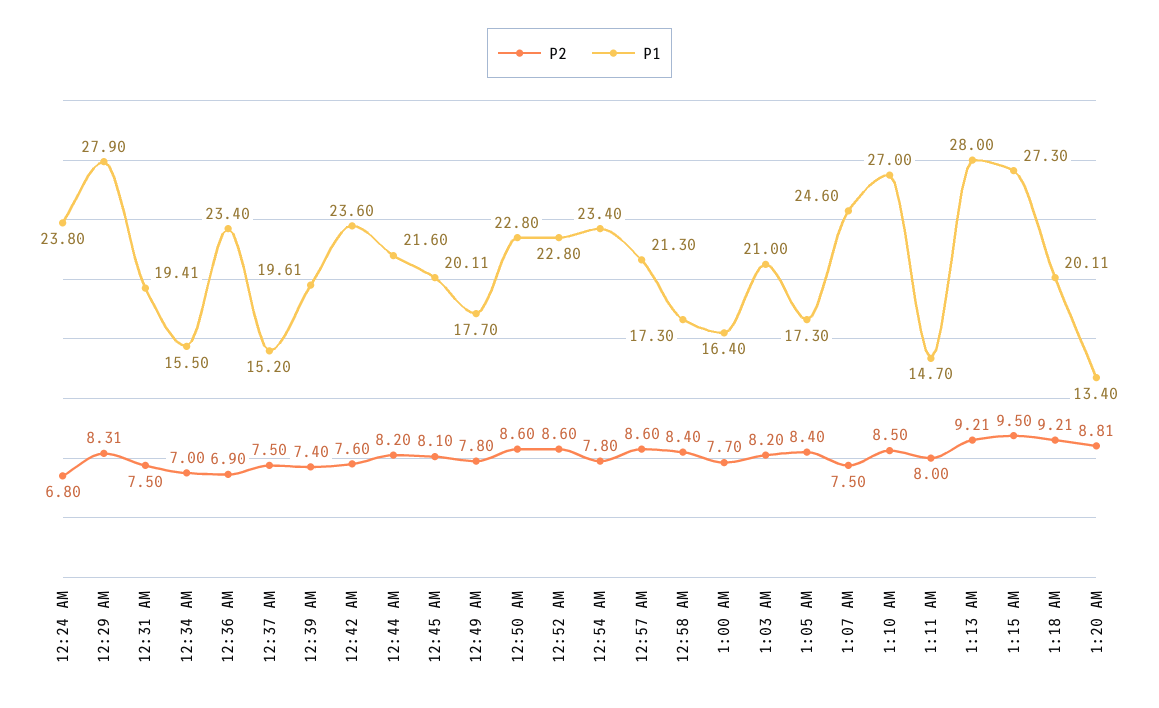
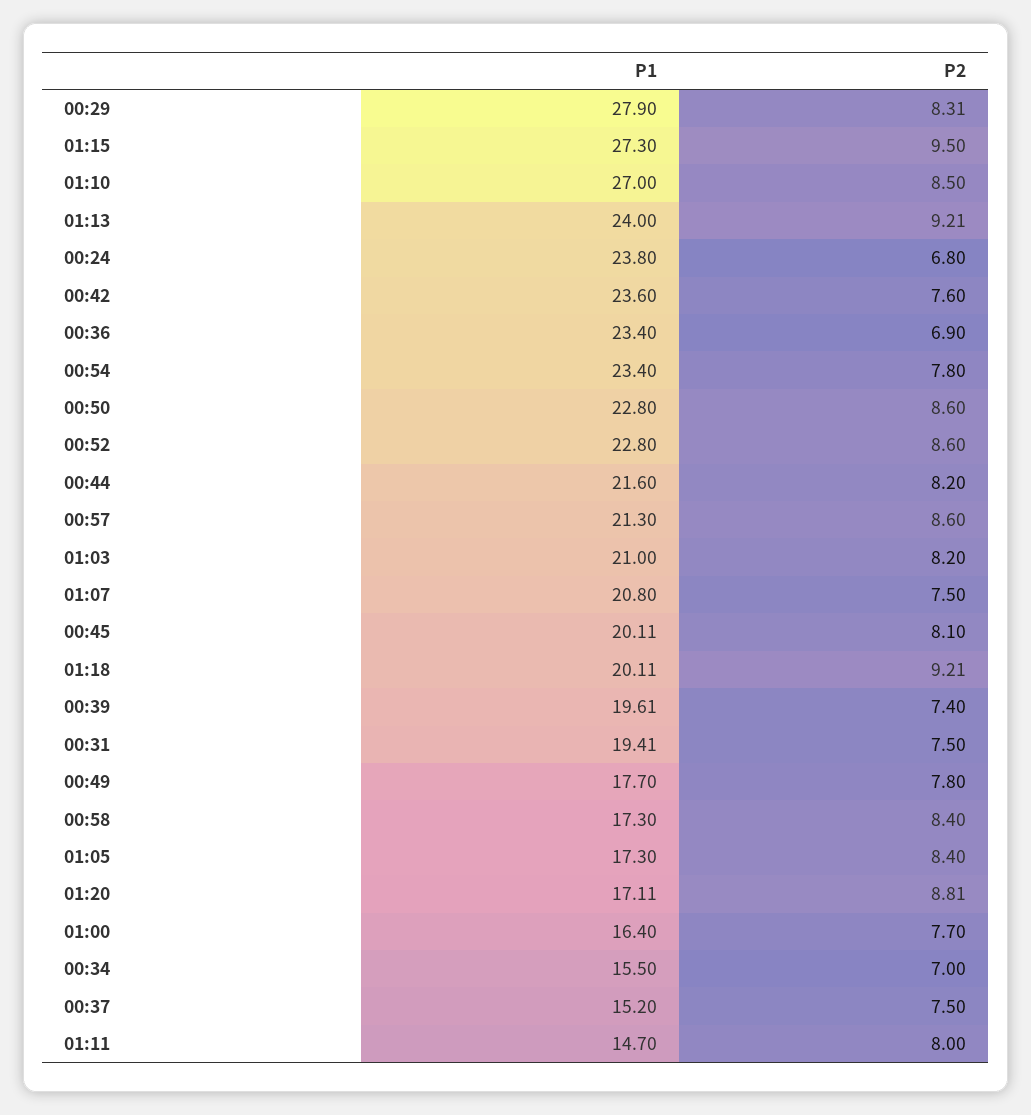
P1, 1:07 AM: 24.6 -> 20.8
P1, 1:13 AM: 28 -> 24
P1, 1:20 AM: 13.4 -> 17.11

